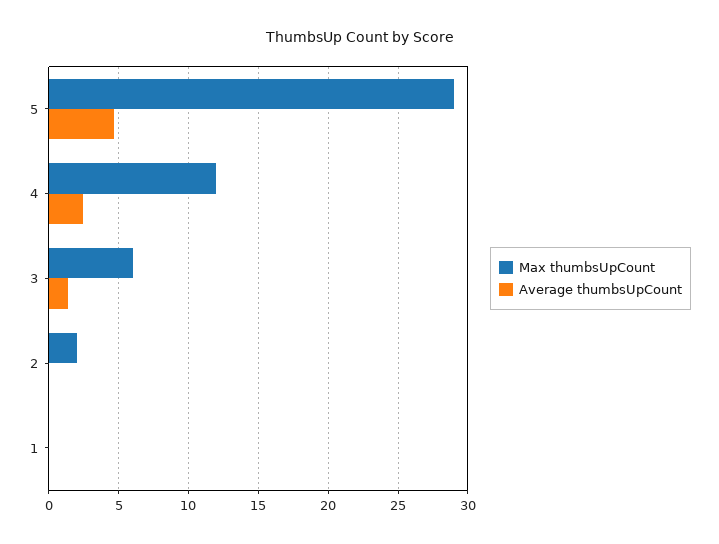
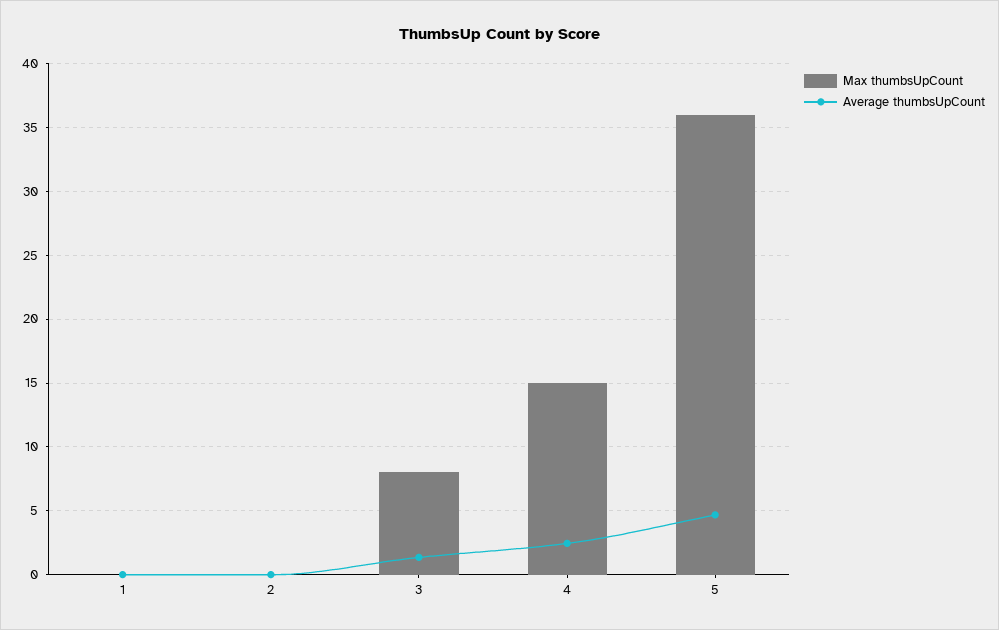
Max thumbsUpCount, 5: 29 -> 36
Max thumbsUpCount, 4: 12 -> 15
Max thumbsUpCount, 3: 6 -> 8
Max thumbsUpCount, 2: 2 -> 0

